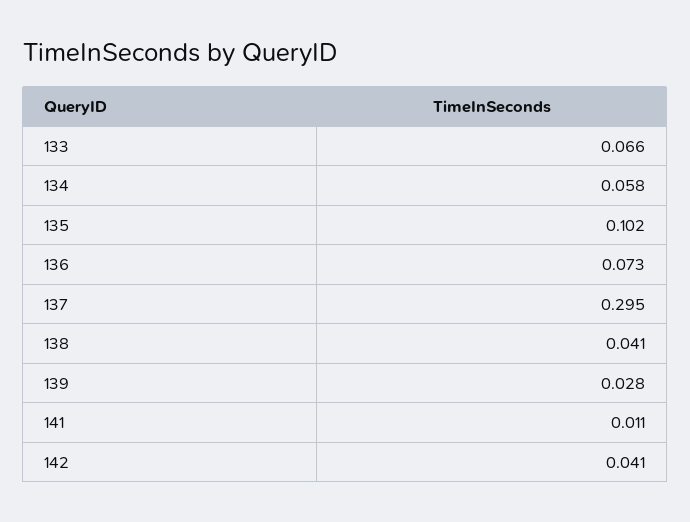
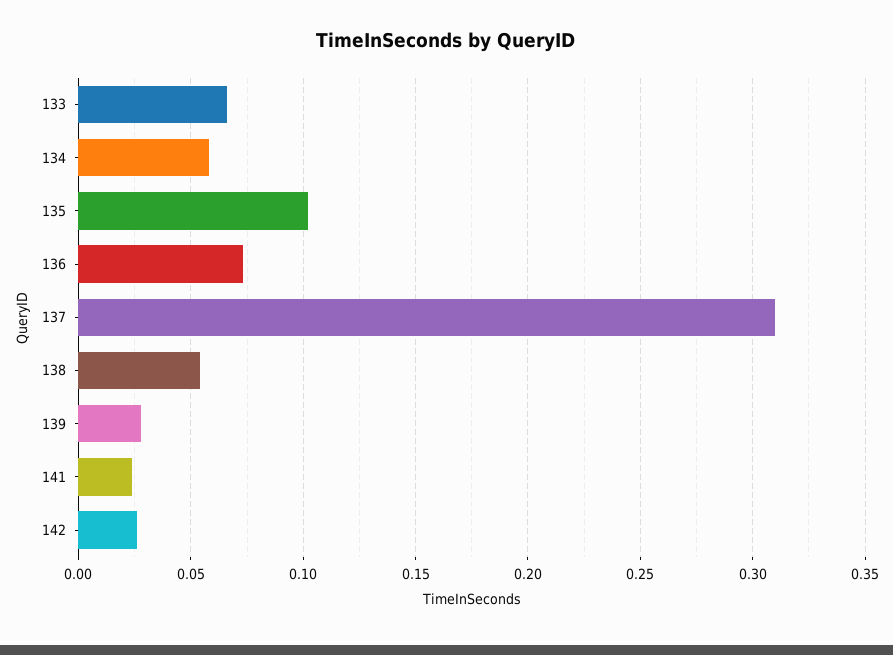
137: 0.295 -> 0.31
138: 0.041 -> 0.055
141: 0.011 -> 0.025
142: 0.041 -> 0.025

